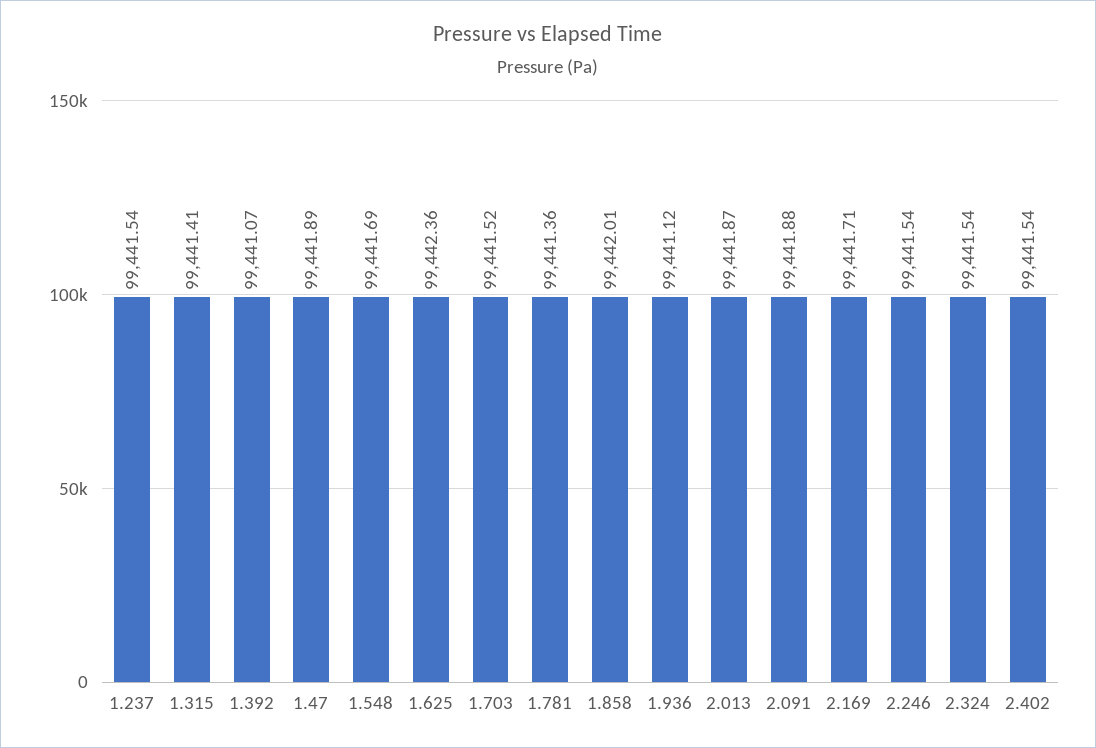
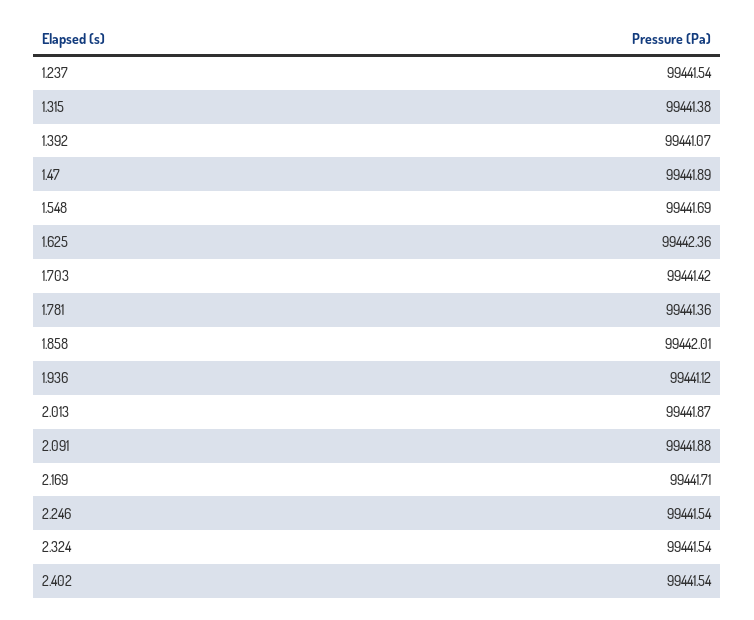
1.315: 99441.41 -> 99441.38
1.703: 99441.52 -> 99441.42

